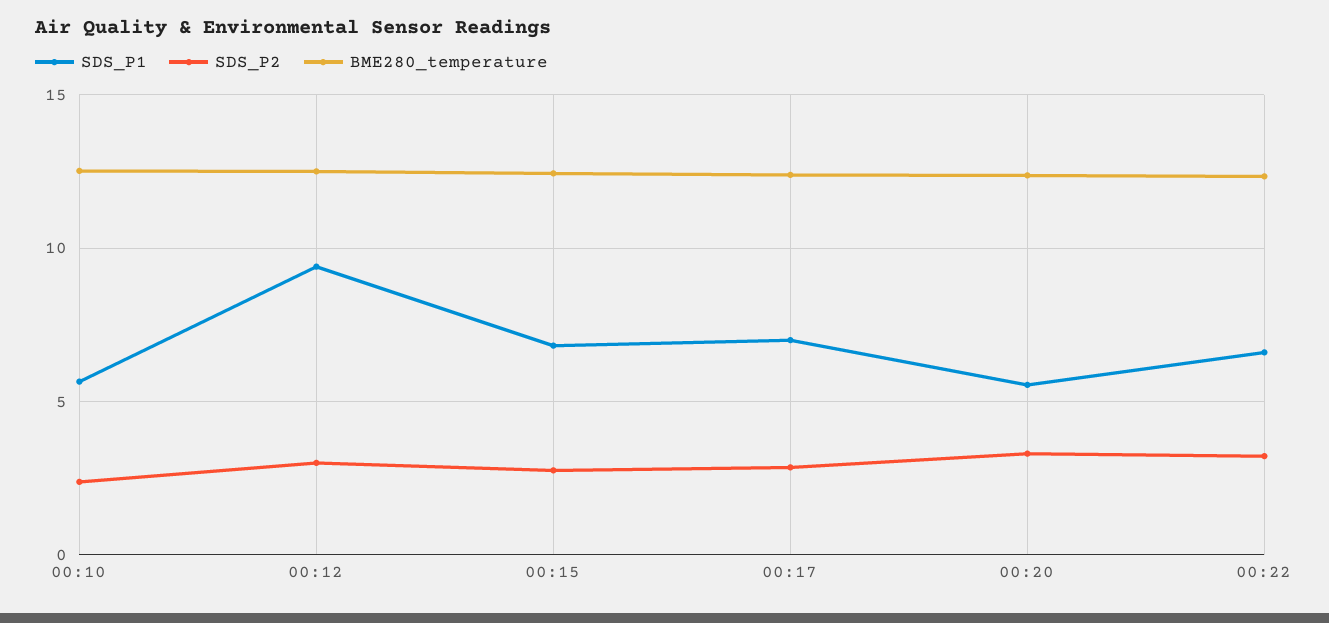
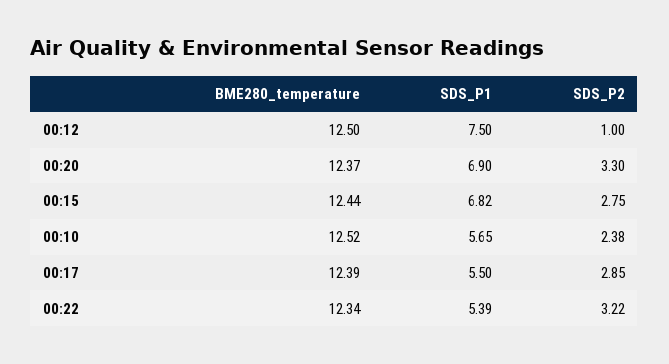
SDS_P1, 00:12: 9.5 -> 7.5
SDS_P2, 00:12: 3 -> 1
SDS_P1, 00:17: 7 -> 5.5
SDS_P1, 00:20: 5.5 -> 6.9
SDS_P1, 00:22: 6.5 -> 5.39

